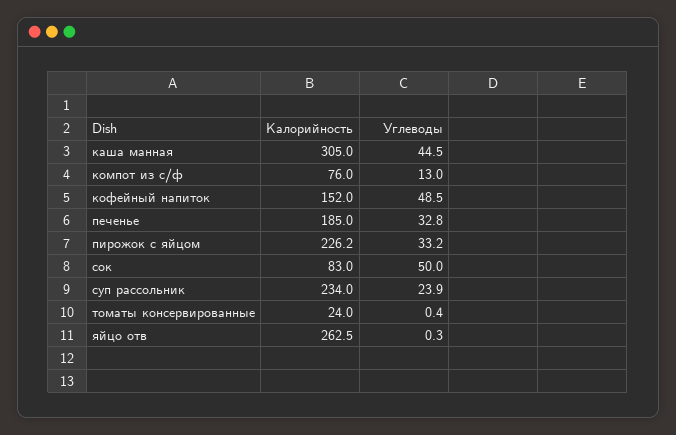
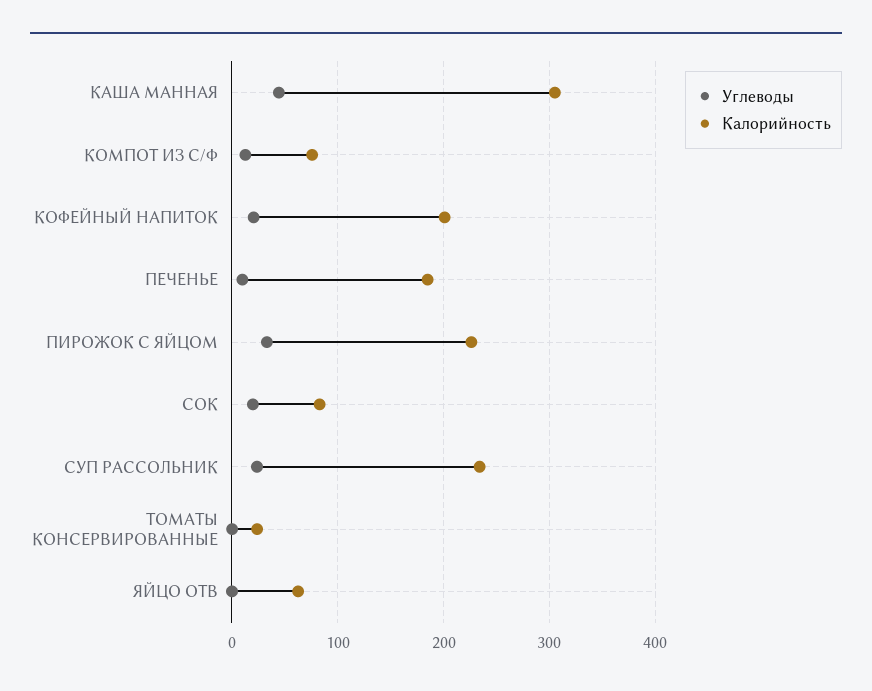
Калорийность, кофейный напиток: 152 -> 200
Углеводы, кофейный напиток: 48.5 -> 20
Углеводы, печенье: 32.8 -> 10
Углеводы, сок: 50 -> 20
Калорийность, яйцо отв: 262.5 -> 60

